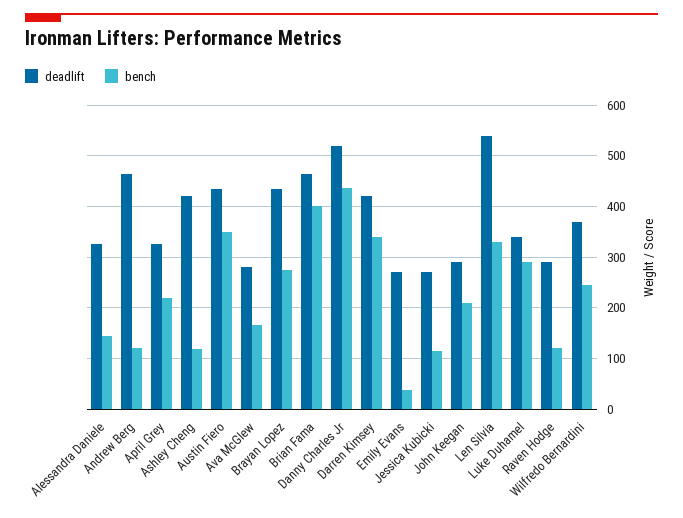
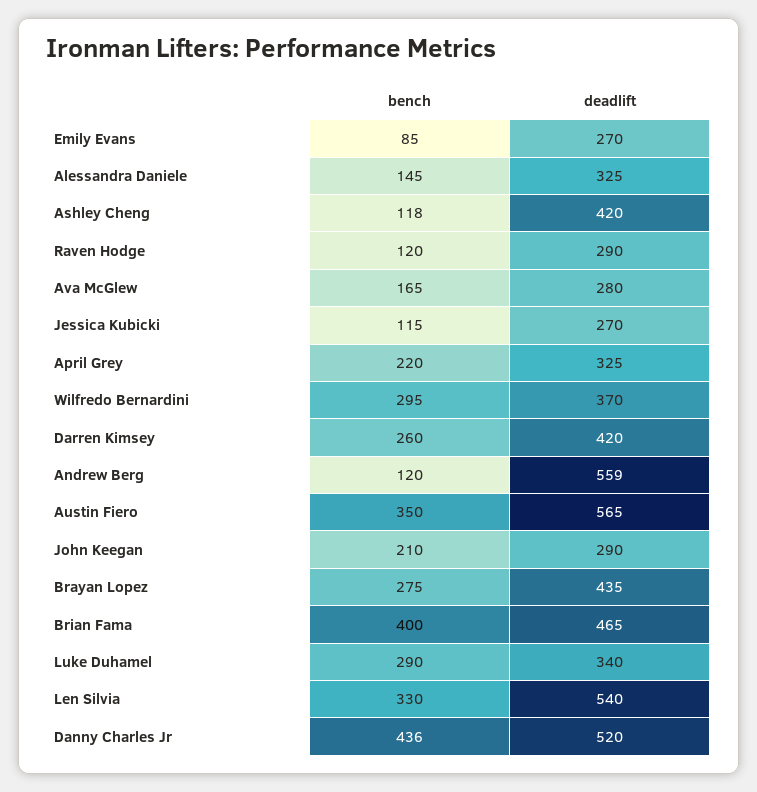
deadlift, Andrew Berg: 460 -> 559
deadlift, Austin Fiero: 440 -> 565
bench, Darren Kimsey: 340 -> 260
bench, Emily Evans: 40 -> 85
bench, Wilfredo Bernardini: 240 -> 295

